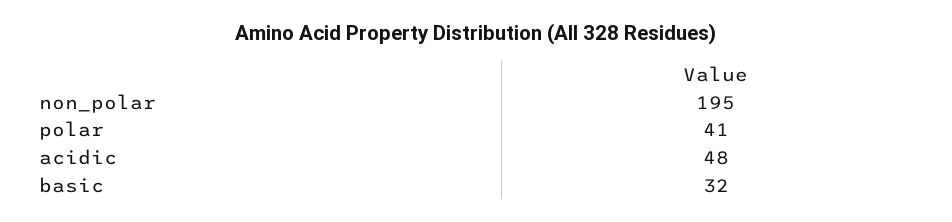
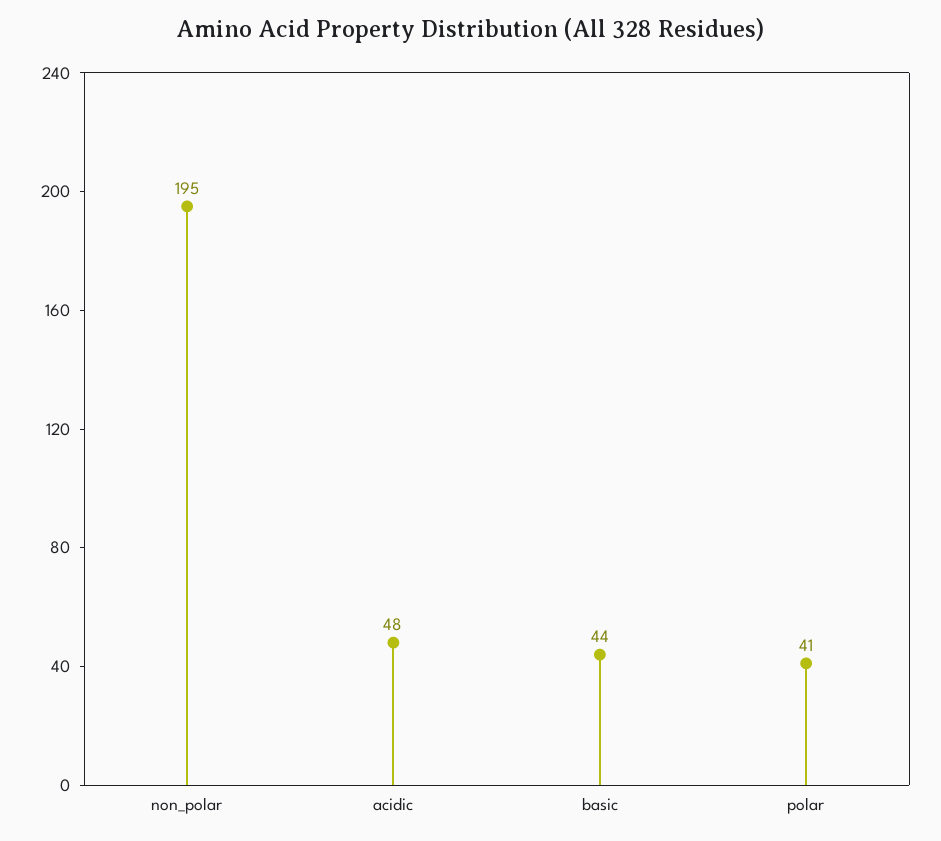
basic: 32 -> 44

